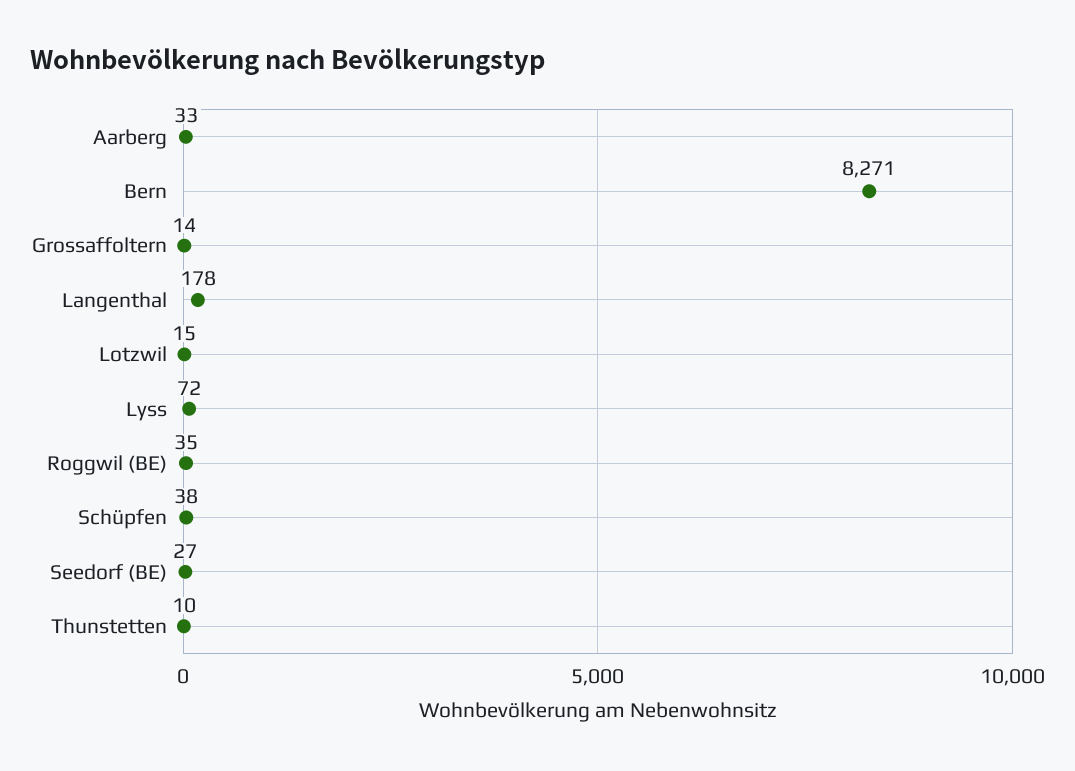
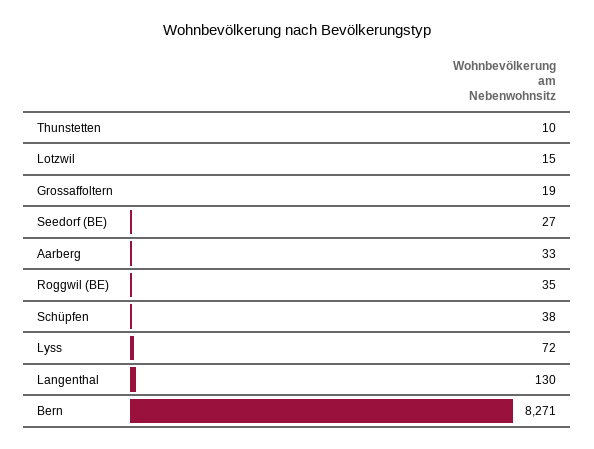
Grossaffoltern: 14 -> 19
Langenthal: 178 -> 130

